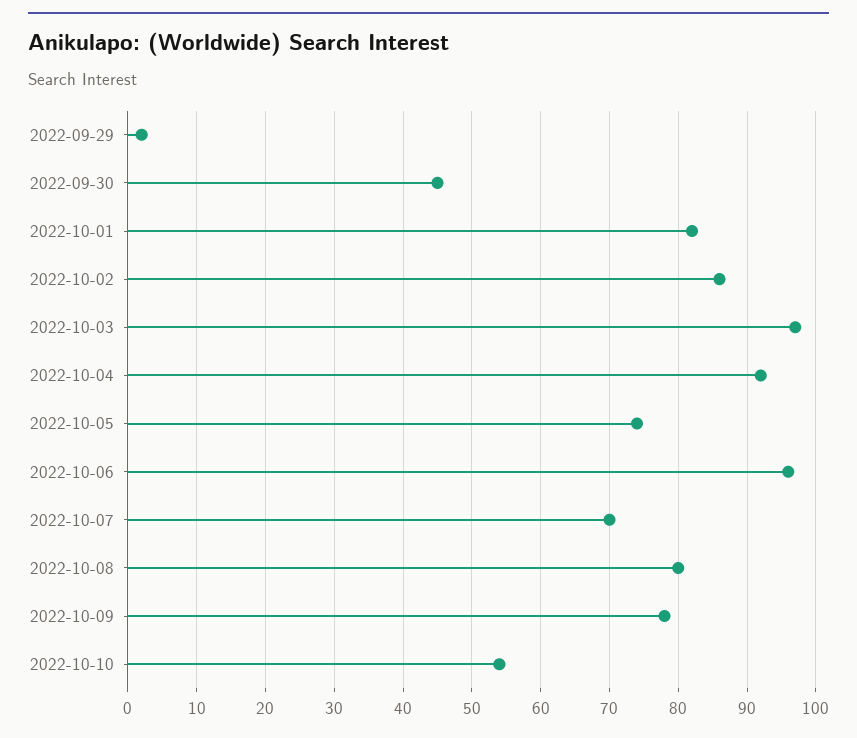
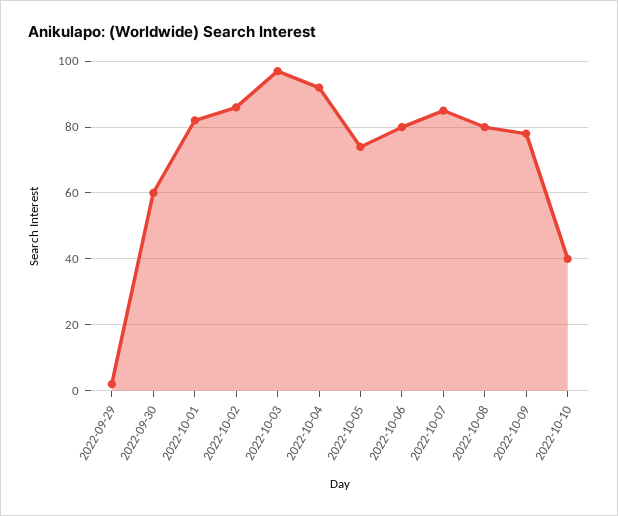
2022-09-30: 45 -> 60
2022-10-06: 96 -> 80
2022-10-07: 70 -> 85
2022-10-10: 54 -> 40

